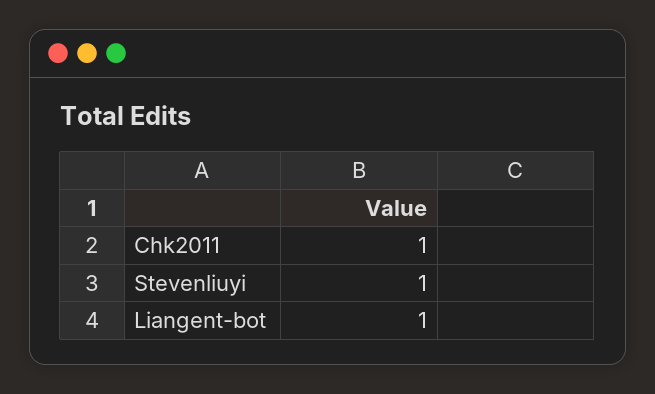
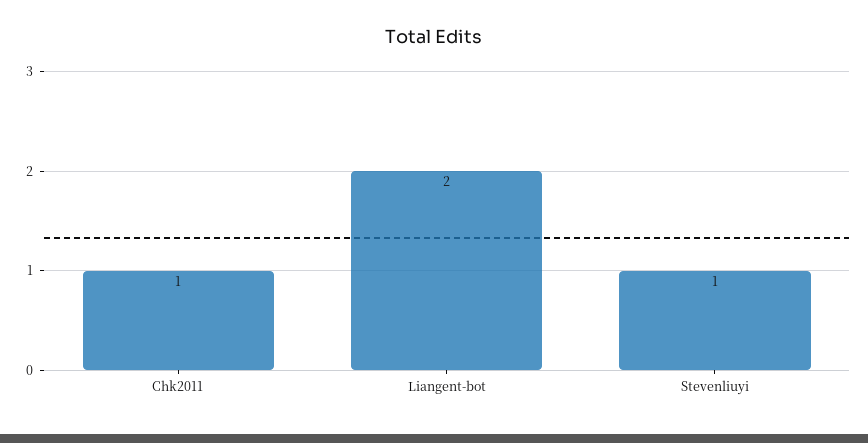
Liangent-bot: 1 -> 2

